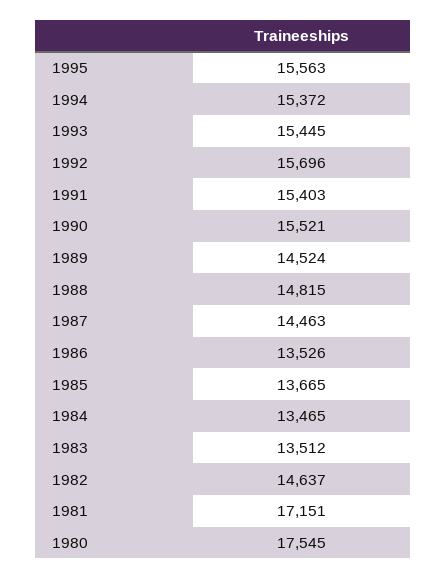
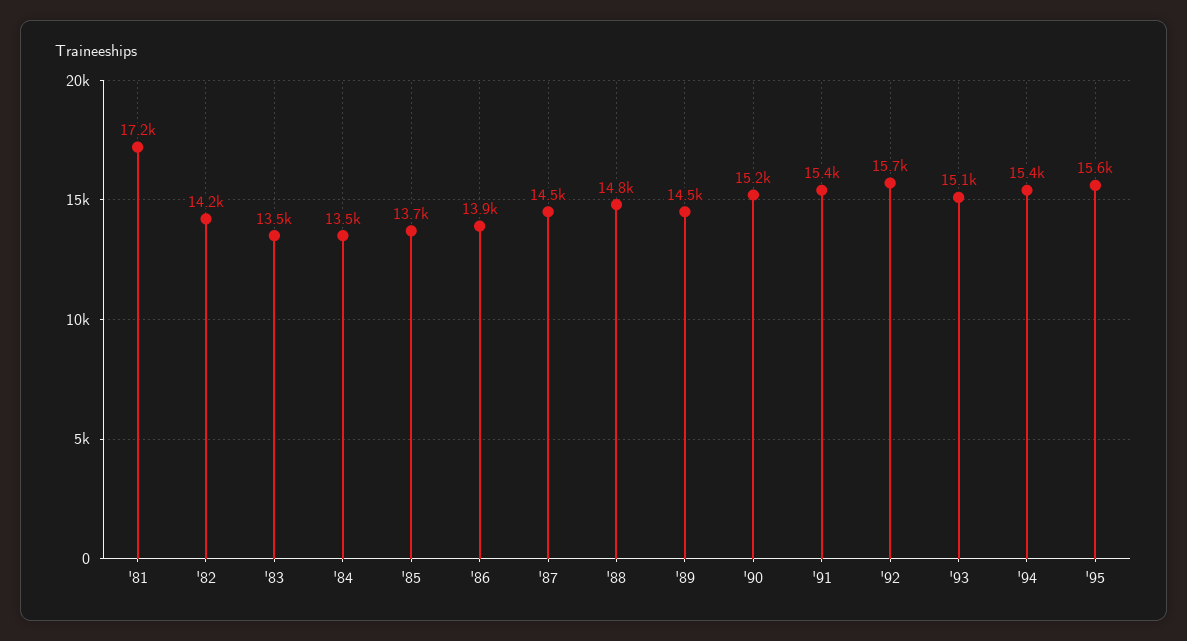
1993: 15445 -> 15100
1990: 15521 -> 15200
1986: 13526 -> 13900
1982: 14637 -> 14200
1980: 17545 -> none

